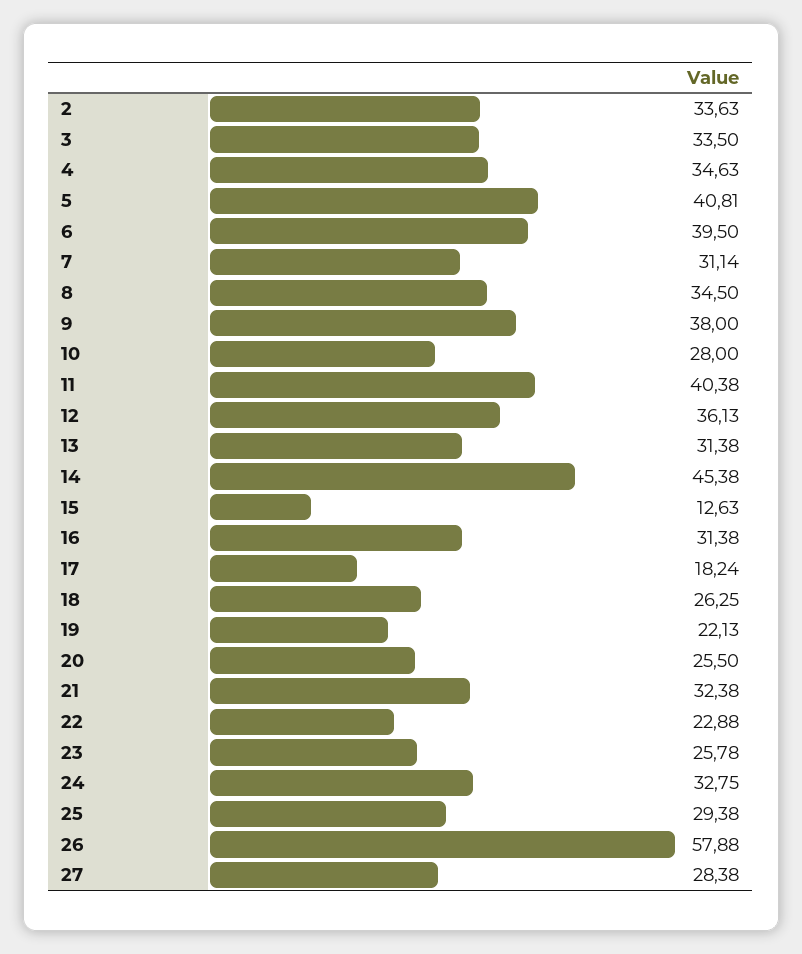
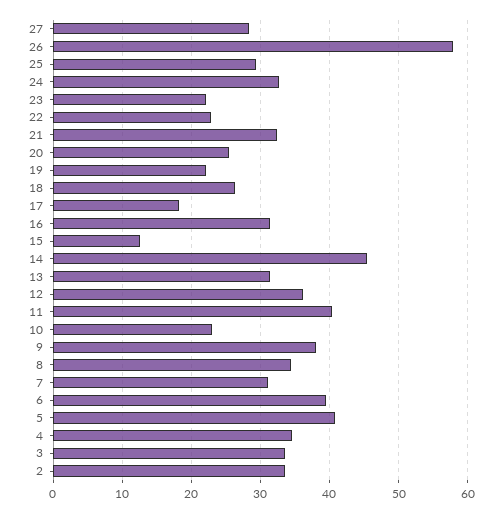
10: 28 -> 23
23: 25.78 -> 22

